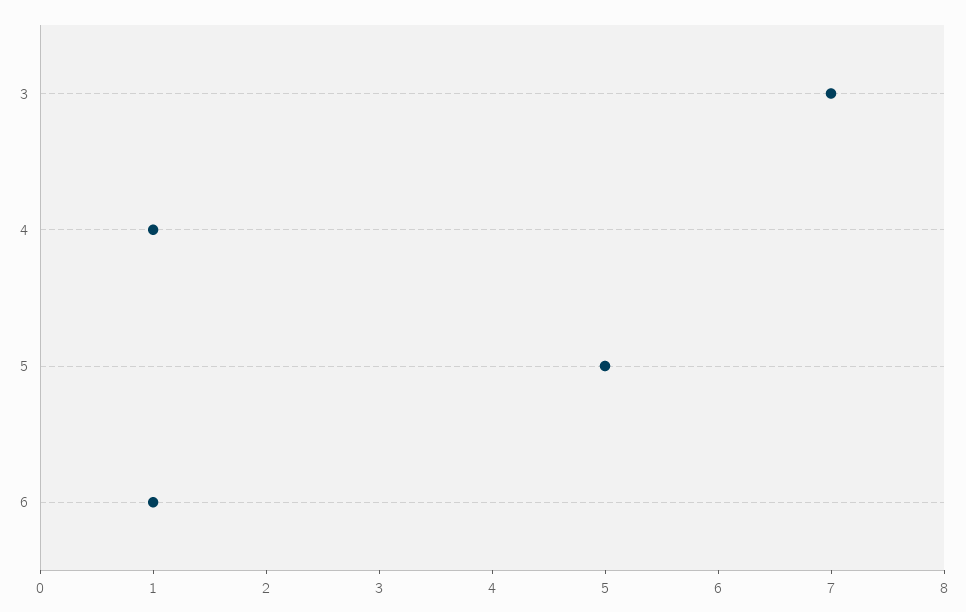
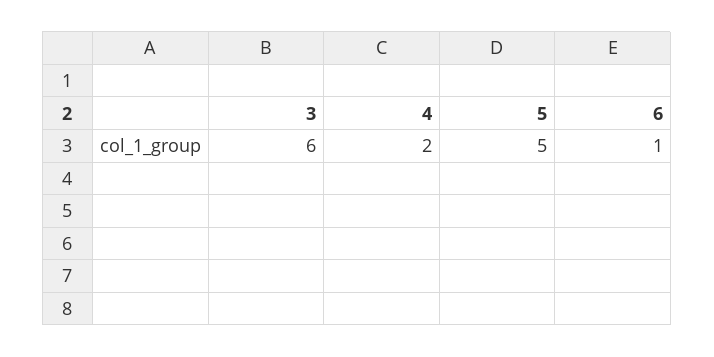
3: 7 -> 6
4: 1 -> 2

